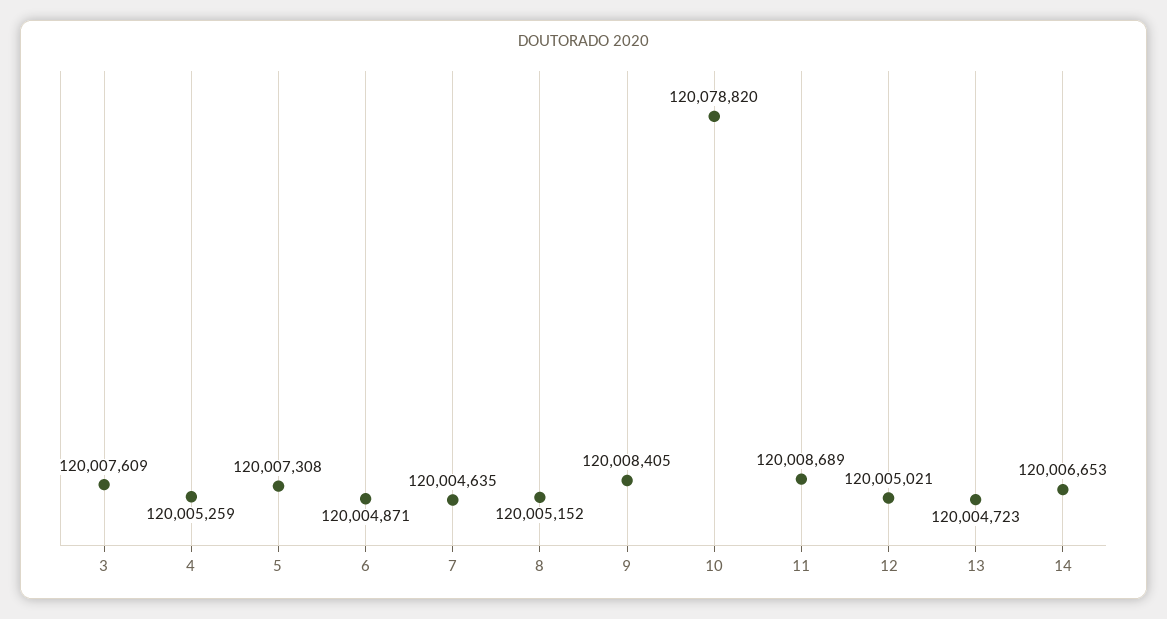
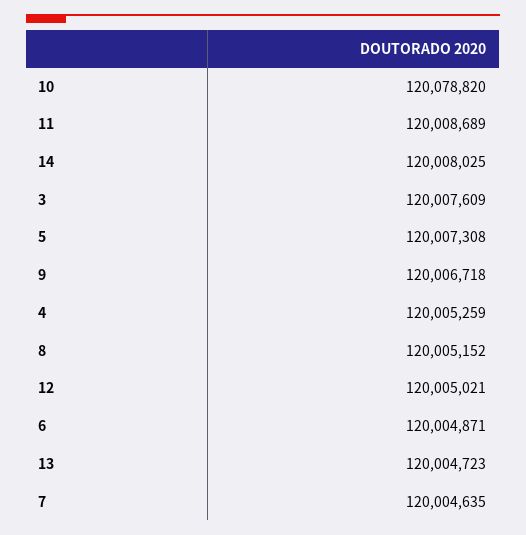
9: 120008405 -> 120006718
14: 120006653 -> 120008025

